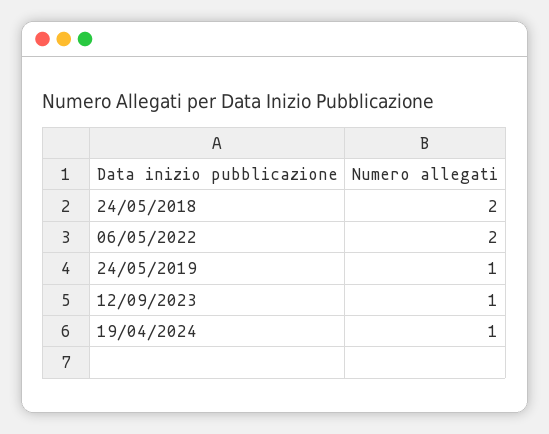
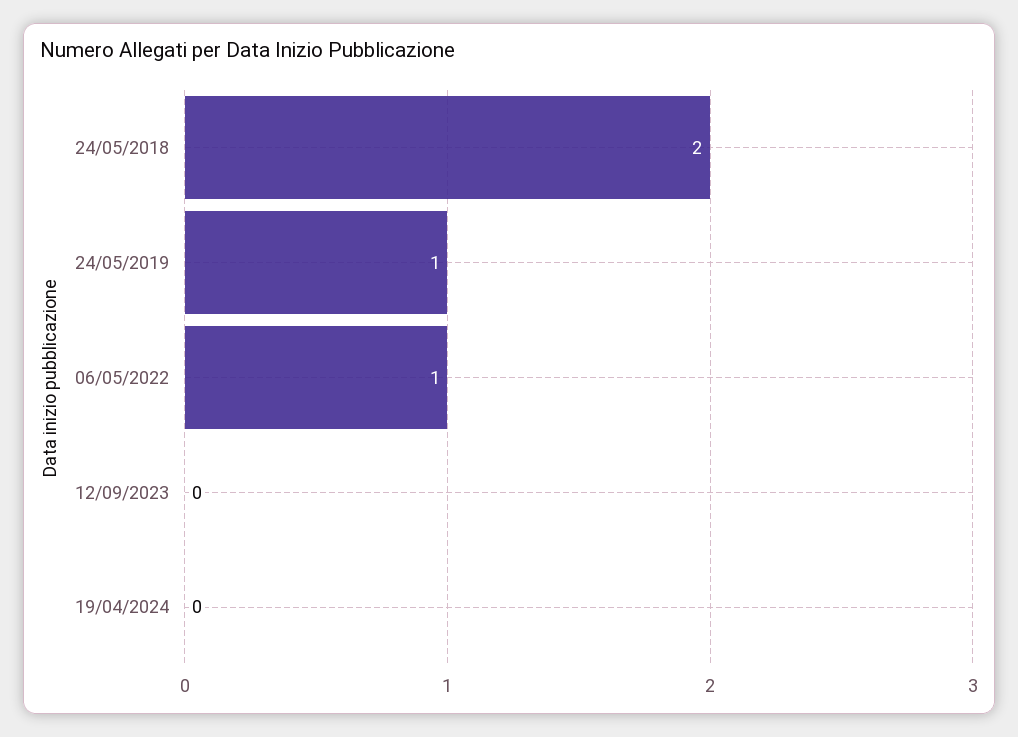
06/05/2022: 2 -> 1
12/09/2023: 1 -> 0
19/04/2024: 1 -> 0

